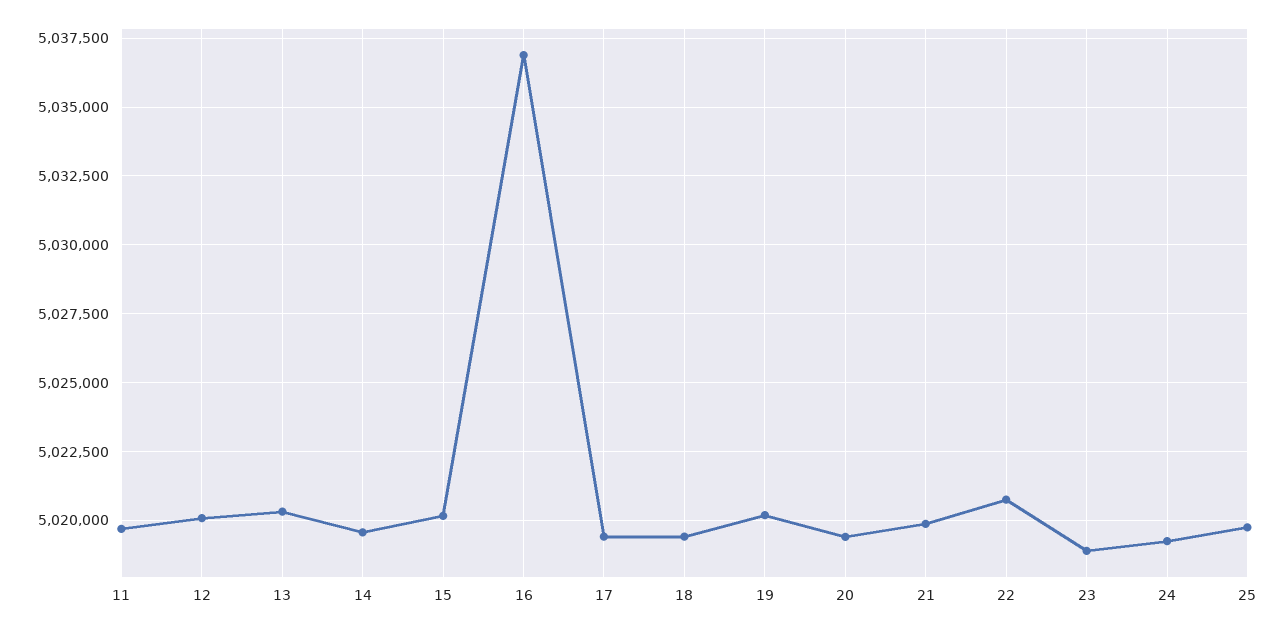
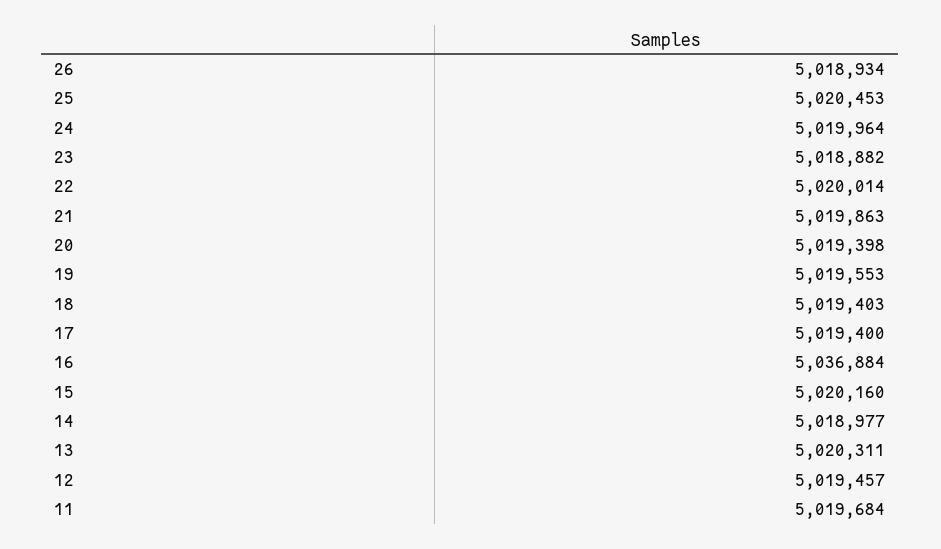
12: 5020000 -> 5019457
14: 5019500 -> 5018977
19: 5020250 -> 5019553
22: 5020750 -> 5020014
24: 5019250 -> 5019964
25: 5019750 -> 5020453
26: none -> 5018934

